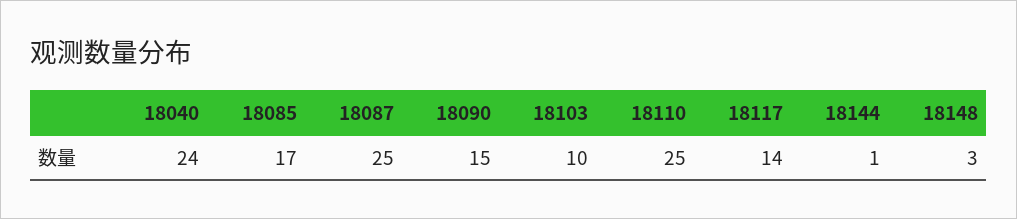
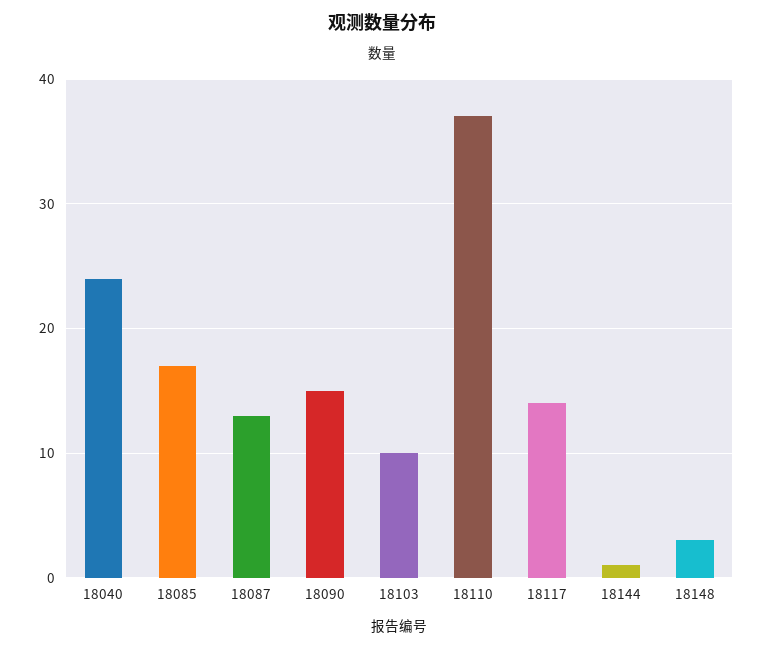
18087: 25 -> 13
18110: 25 -> 37

